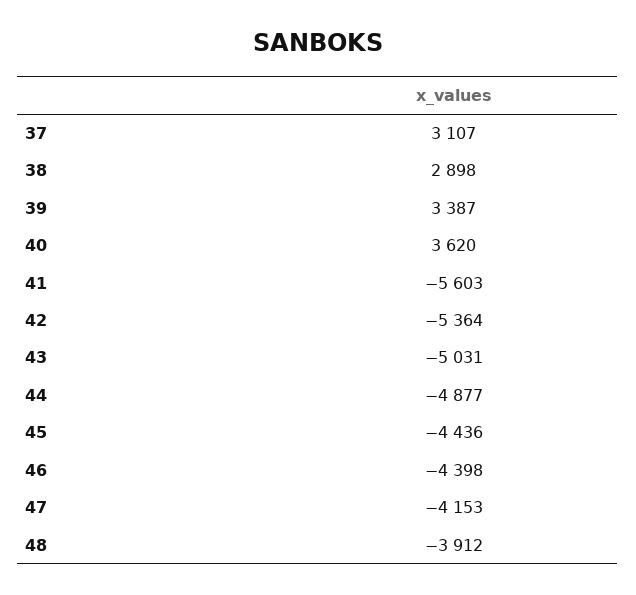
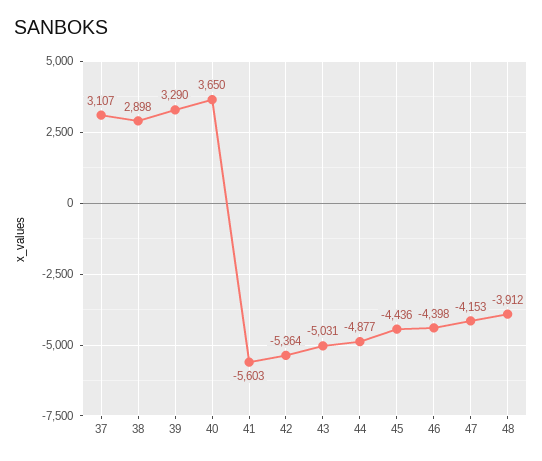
39: 3387 -> 3290
40: 3620 -> 3650

